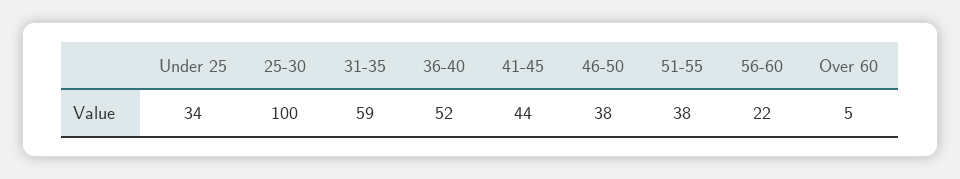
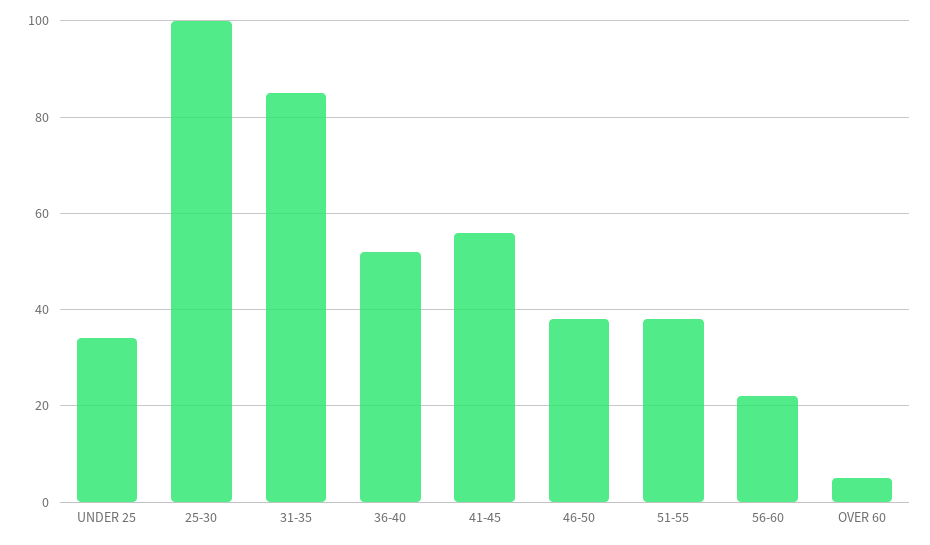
31-35: 59 -> 85
41-45: 44 -> 55

